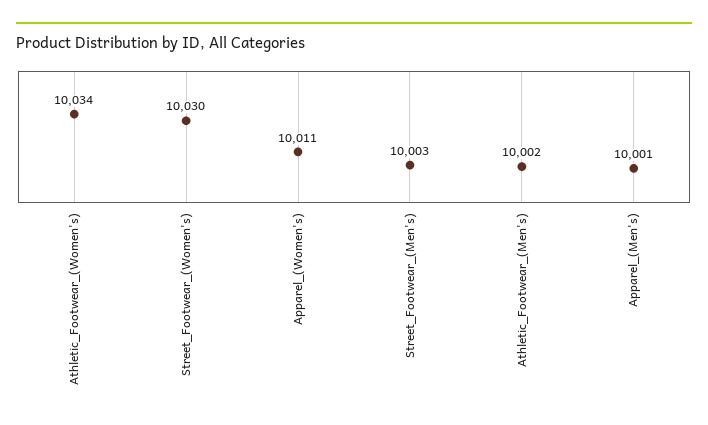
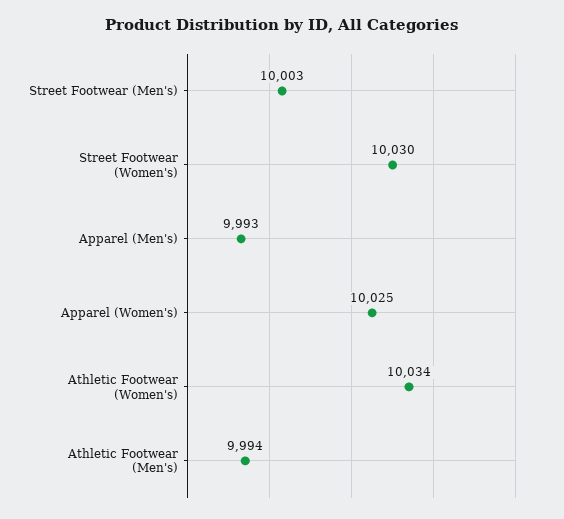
Apparel_(Women's): 10011 -> 10025
Athletic_Footwear_(Men's): 10002 -> 9994
Apparel_(Men's): 10001 -> 9993

